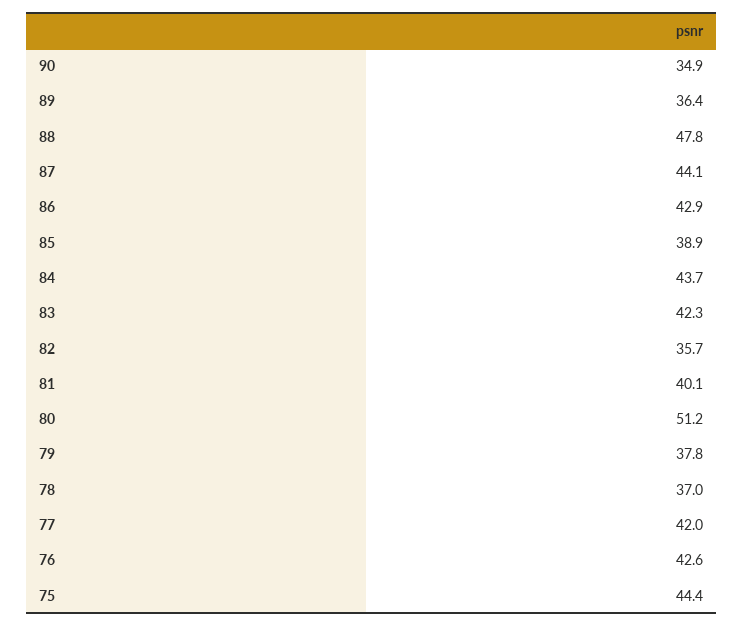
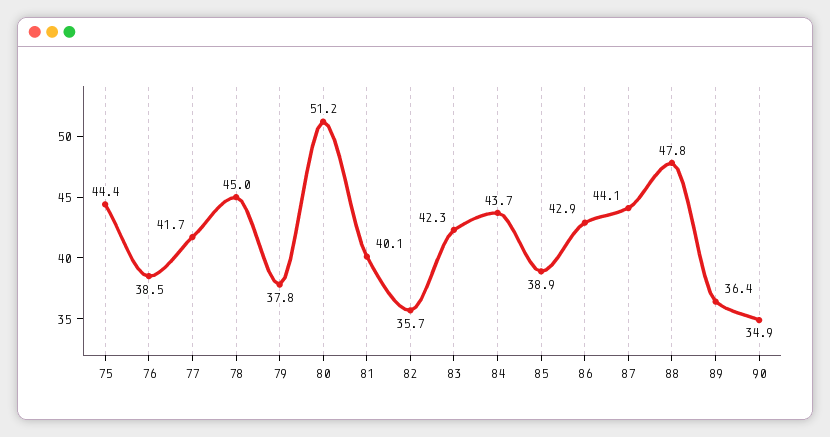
78: 37 -> 45
77: 42 -> 41.7
76: 42.6 -> 38.5

